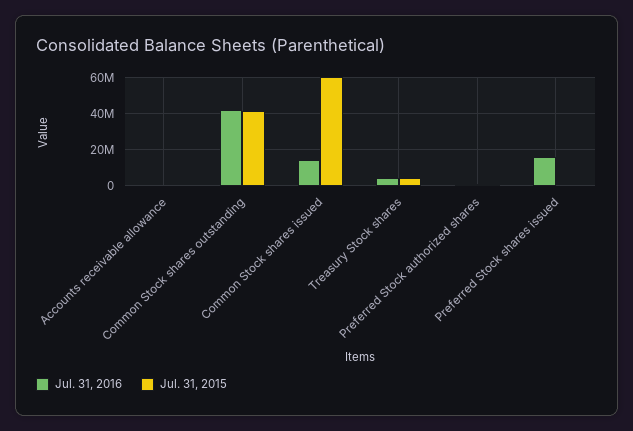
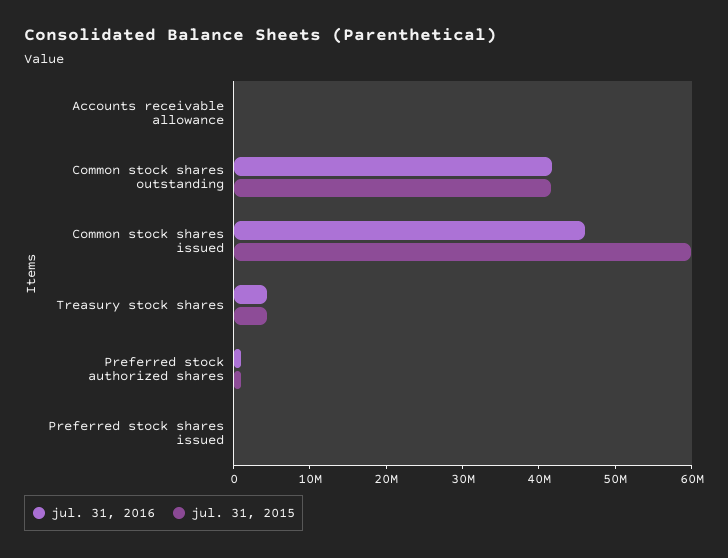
Jul. 31, 2016, Common Stock shares issued: 15000000 -> 46000000
Jul. 31, 2016, Preferred Stock shares issued: 15000000 -> 0

